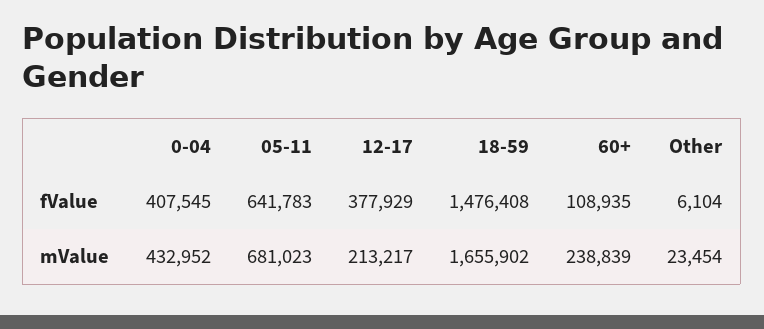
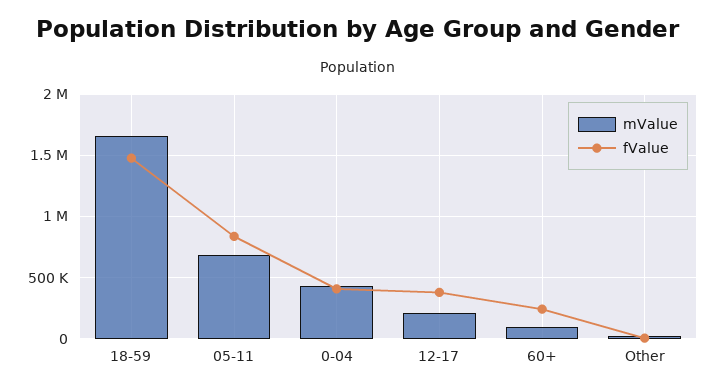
fValue, 05-11: 641783 -> 850000
fValue, 60+: 108935 -> 250000
mValue, 60+: 238839 -> 100000

